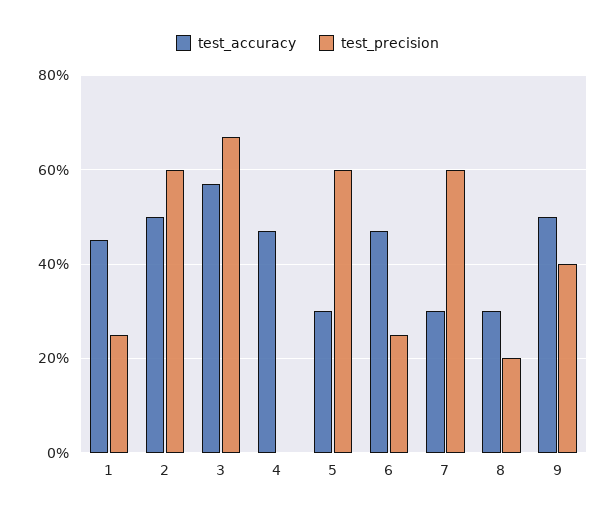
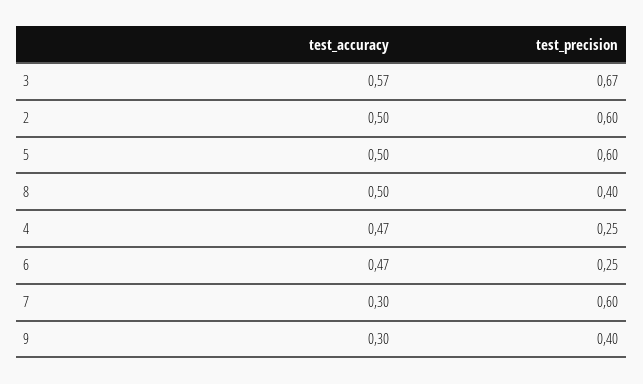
test_accuracy, 1: 0.45 -> none
test_precision, 1: 0.25 -> none
test_precision, 4: 0 -> 0.25
test_accuracy, 5: 0.3 -> 0.5
test_accuracy, 8: 0.3 -> 0.5
test_precision, 8: 0.2 -> 0.4
test_accuracy, 9: 0.5 -> 0.3

